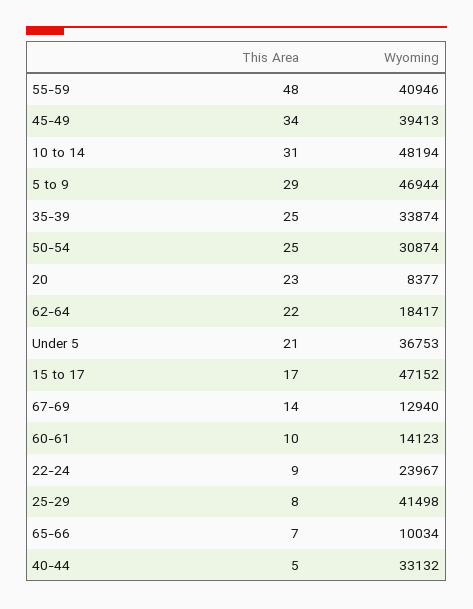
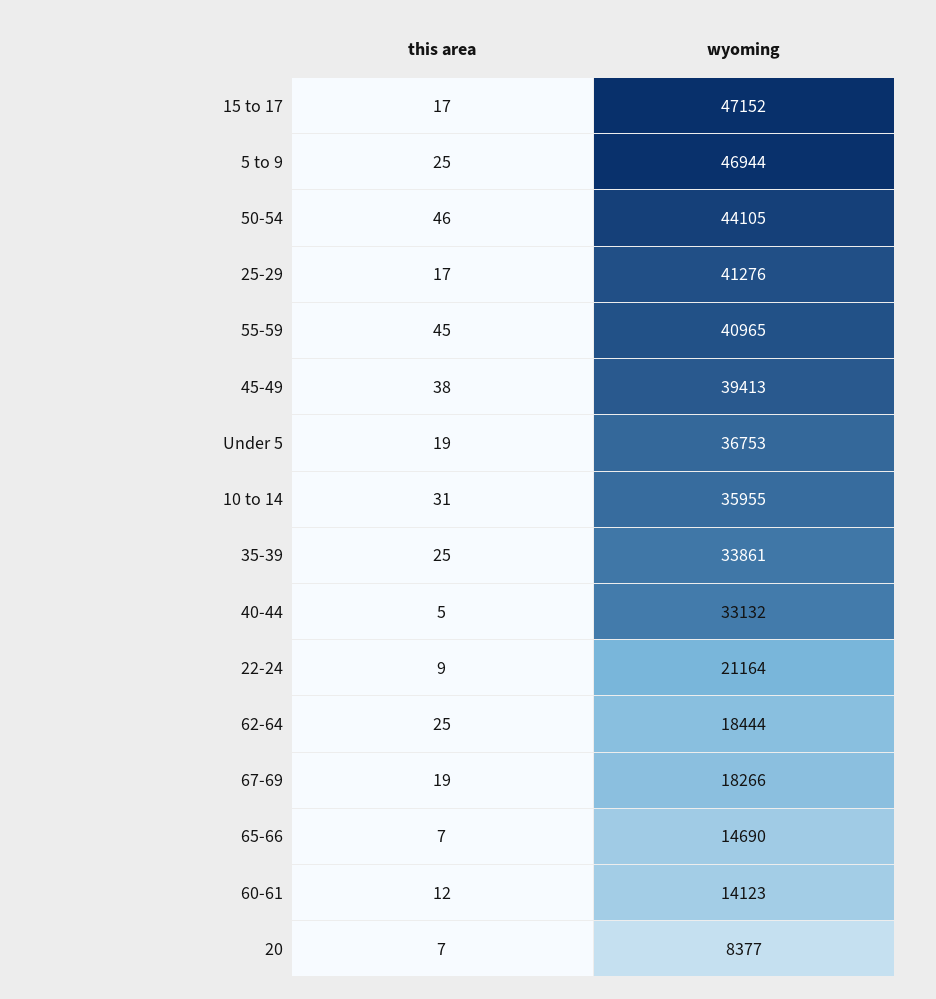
This Area, 55-59: 48 -> 45
Wyoming, 55-59: 40946 -> 40965
This Area, 45-49: 34 -> 38
Wyoming, 10 to 14: 48194 -> 35955
This Area, 5 to 9: 29 -> 25
Wyoming, 35-39: 33874 -> 33861
This Area, 50-54: 25 -> 46
Wyoming, 50-54: 30874 -> 44105
This Area, 20: 23 -> 7
This Area, 62-64: 22 -> 25
Wyoming, 62-64: 18417 -> 18444
This Area, Under 5: 21 -> 19
This Area, 67-69: 14 -> 19
Wyoming, 67-69: 12940 -> 18266
This Area, 60-61: 10 -> 12
Wyoming, 22-24: 23967 -> 21164
This Area, 25-29: 8 -> 17
Wyoming, 25-29: 41498 -> 41276
Wyoming, 65-66: 10034 -> 14690

